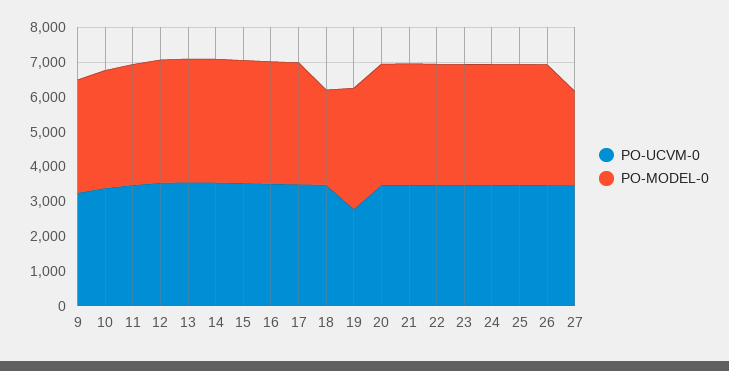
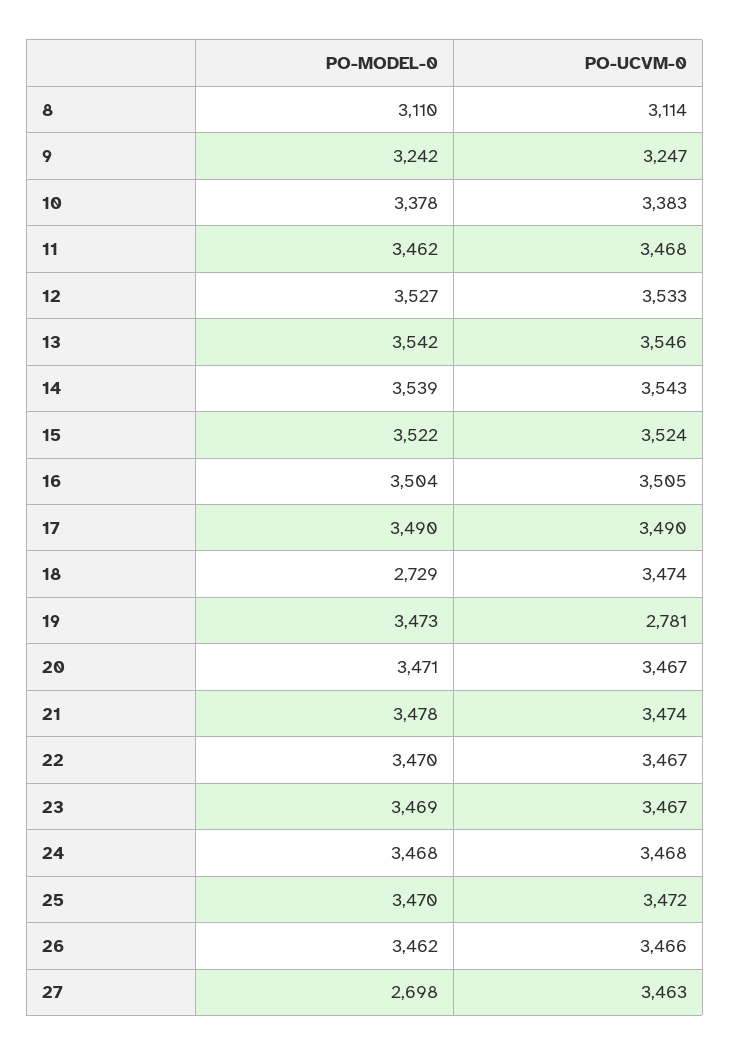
PO-MODEL-0, 8: none -> 3110
PO-UCVM-0, 8: none -> 3114

